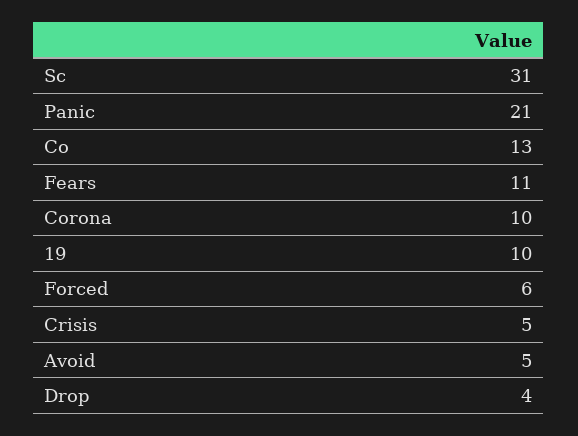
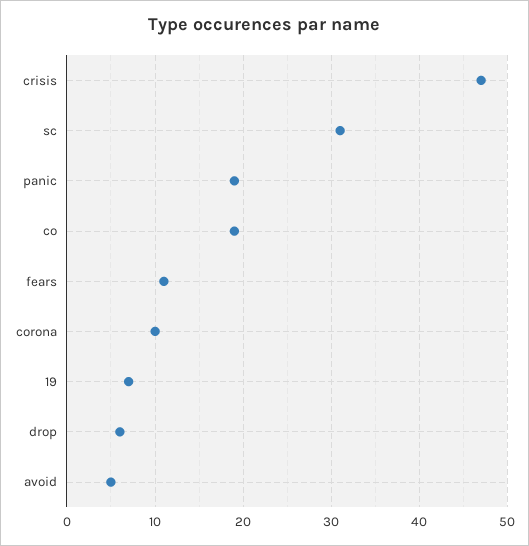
Panic: 21 -> 19
Co: 13 -> 19
19: 10 -> 7
Forced: 6 -> none
Crisis: 5 -> 47
Drop: 4 -> 6

